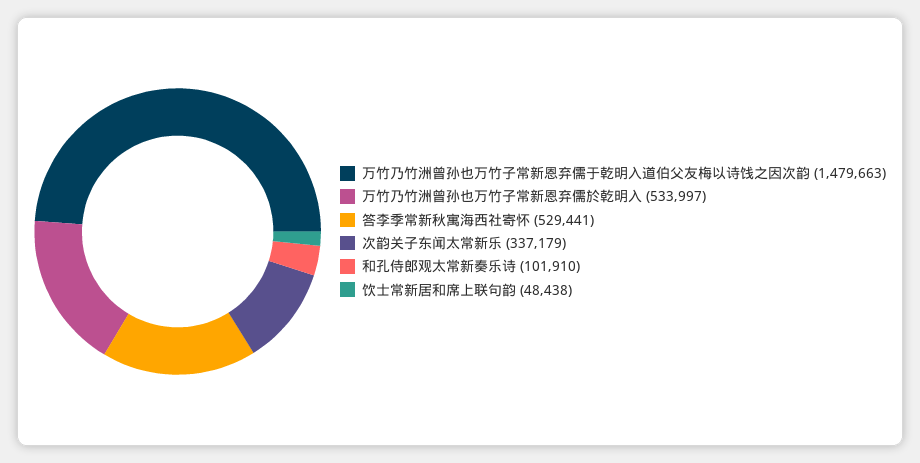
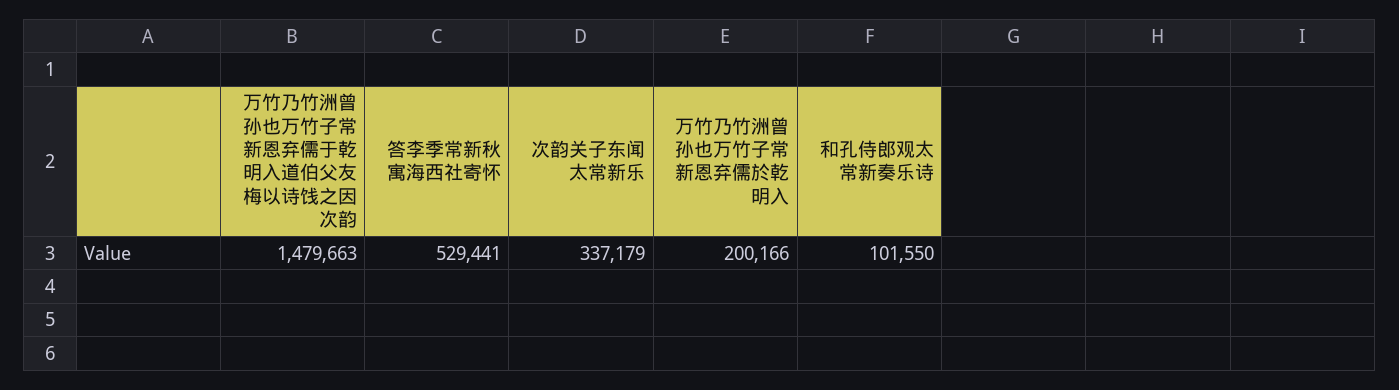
万竹乃竹洲曾孙也万竹子常新恩弃儒於乾明入: 533997 -> 200166
和孔侍郎观太常新奏乐诗: 101910 -> 101550
饮士常新居和席上联句韵: 48438 -> none

